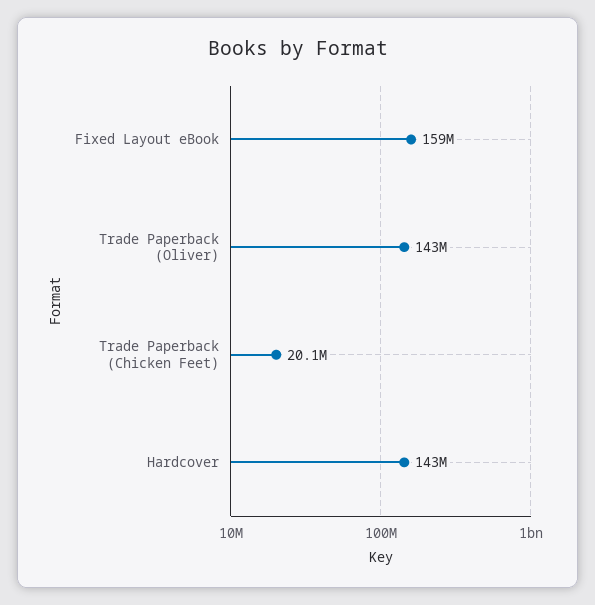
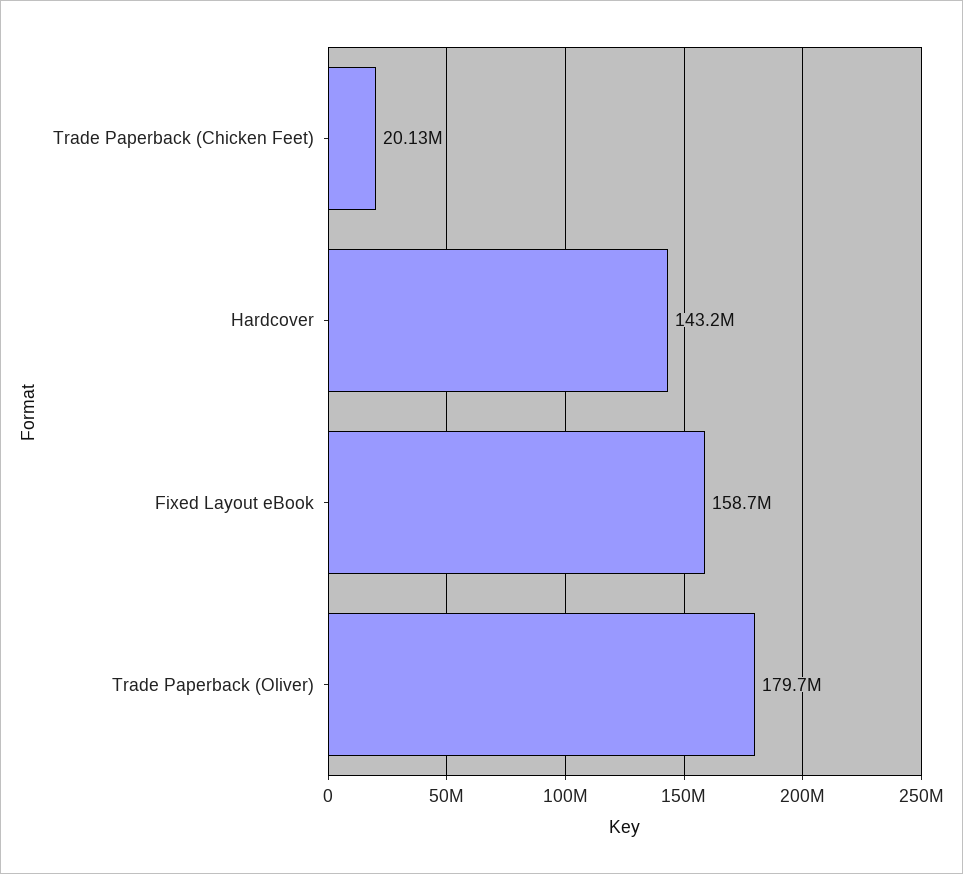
Trade Paperback (Oliver): 143000000 -> 179700000

